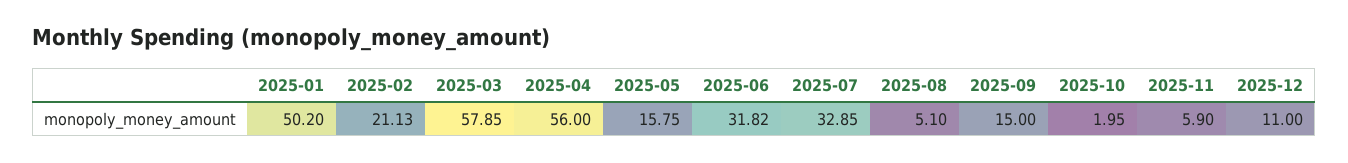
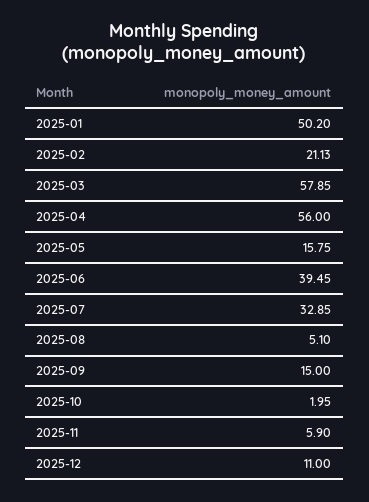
2025-06: 31.82 -> 39.45

